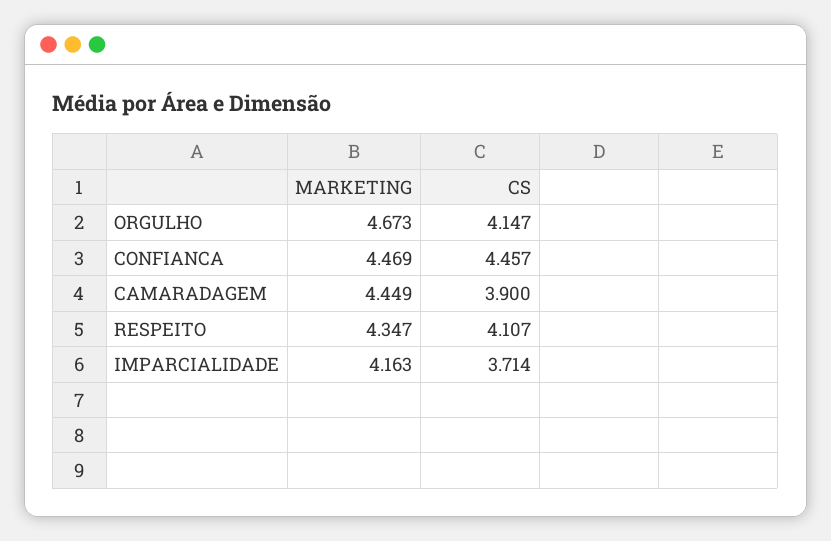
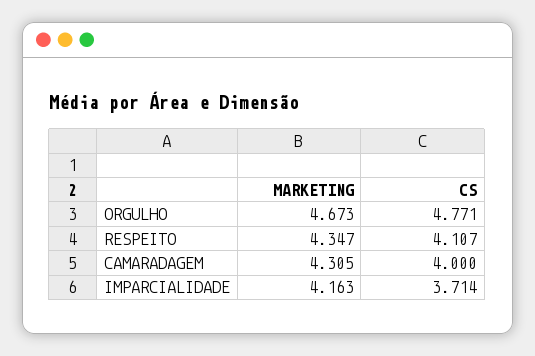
CS, ORGULHO: 4.147 -> 4.771
MARKETING, CONFIANCA: 4.469 -> none
CS, CONFIANCA: 4.457 -> none
MARKETING, CAMARADAGEM: 4.449 -> 4.305
CS, CAMARADAGEM: 3.9 -> 4

